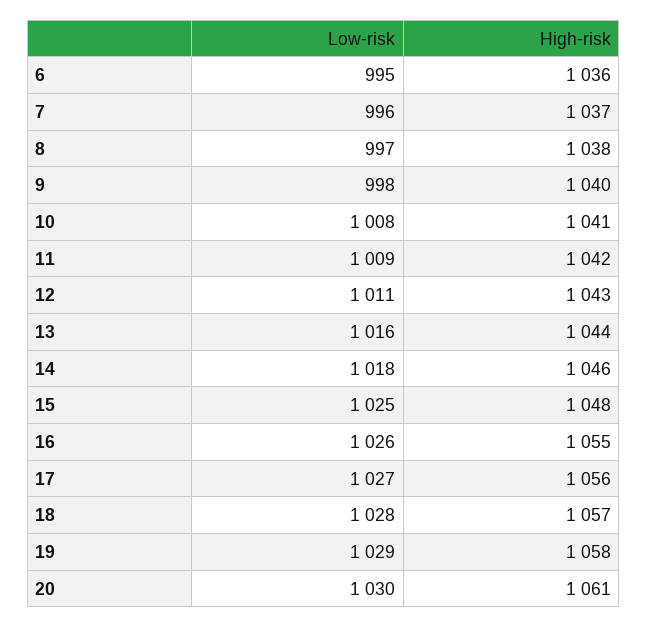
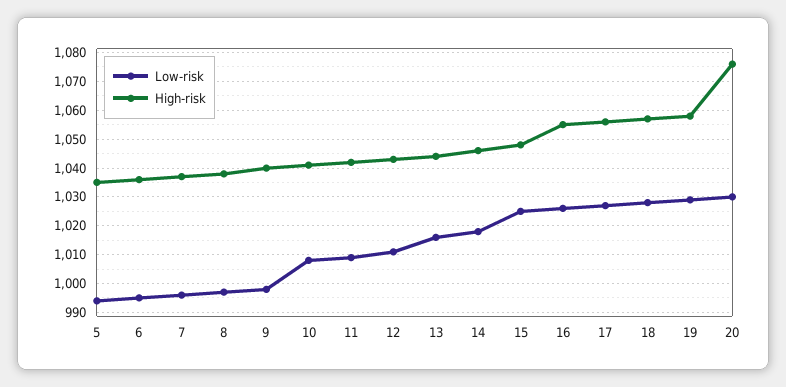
High-risk, 20: 1061 -> 1075
Low-risk, 5: none -> 995
High-risk, 5: none -> 1035

